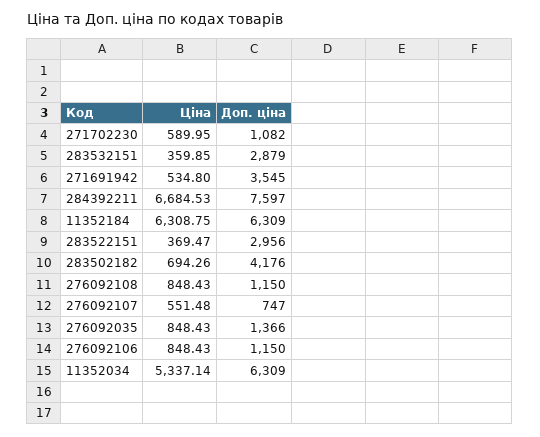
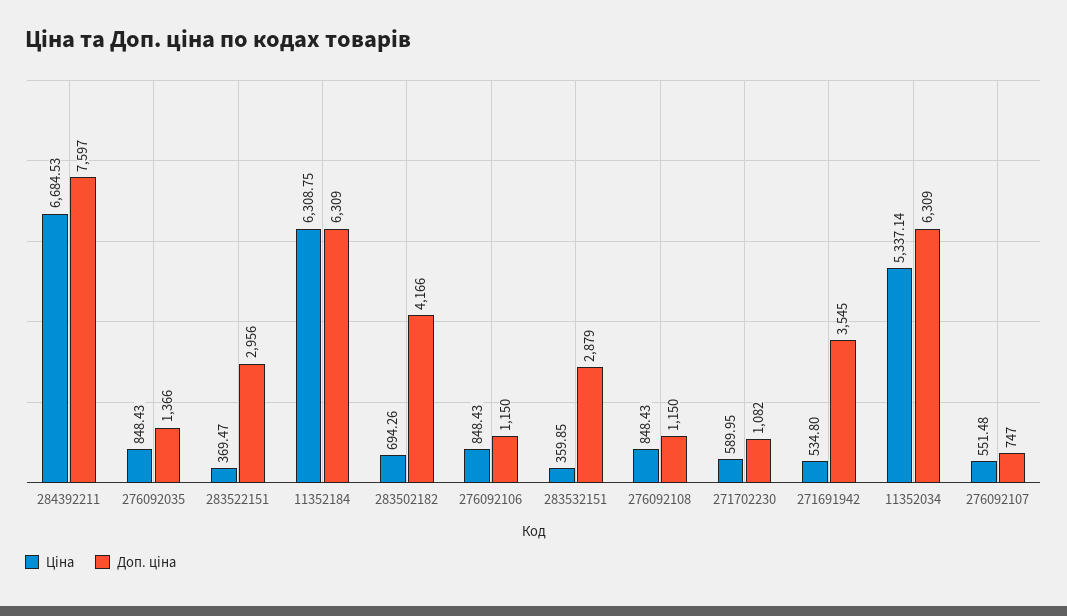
Доп. ціна, 283502182: 4176 -> 4166

